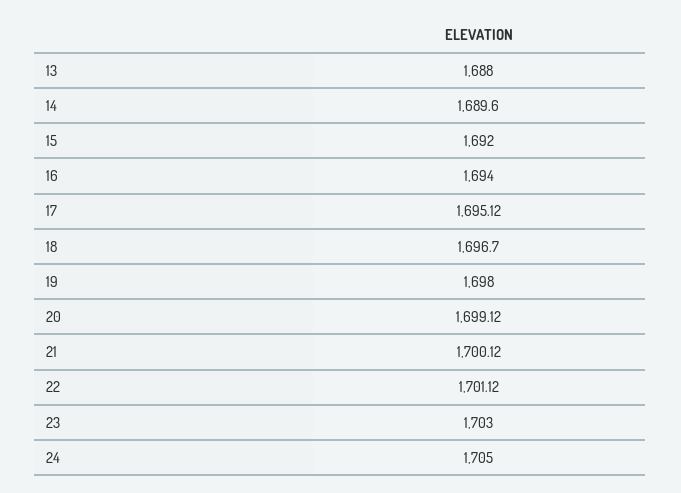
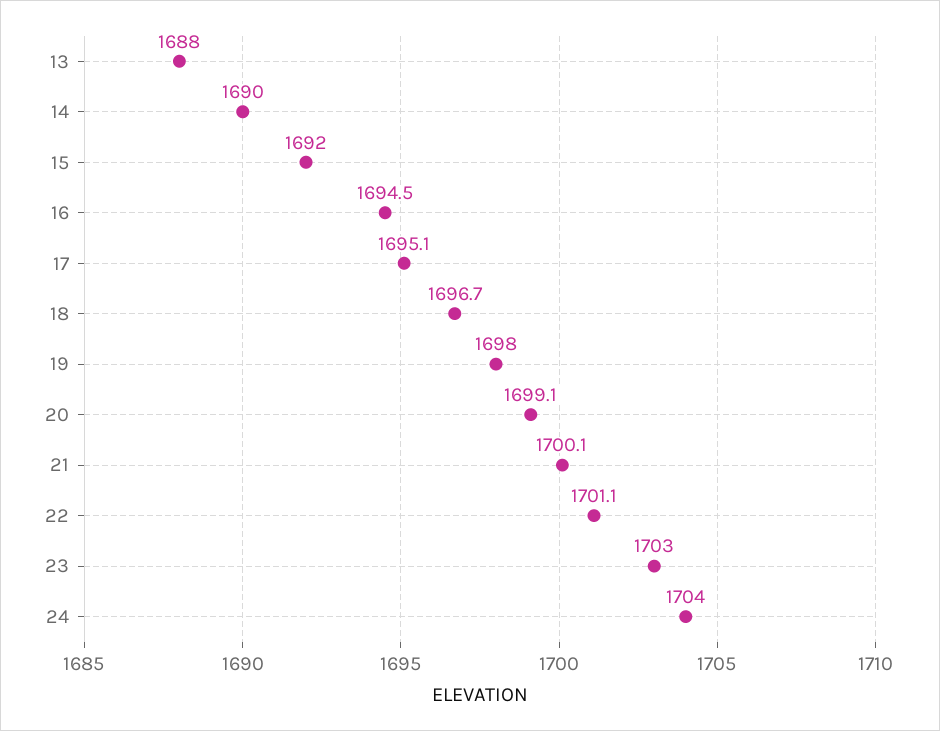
14: 1689.6 -> 1690
16: 1694 -> 1694.5
24: 1705 -> 1704

